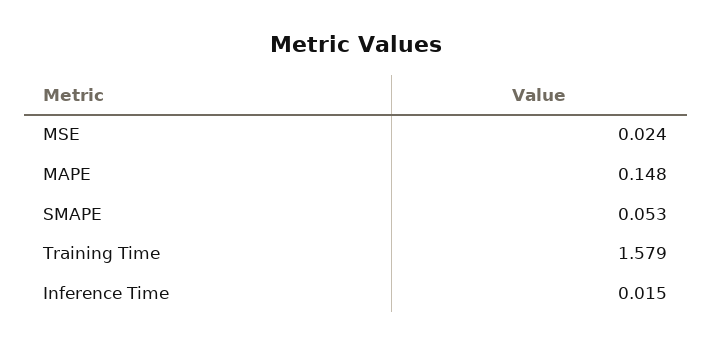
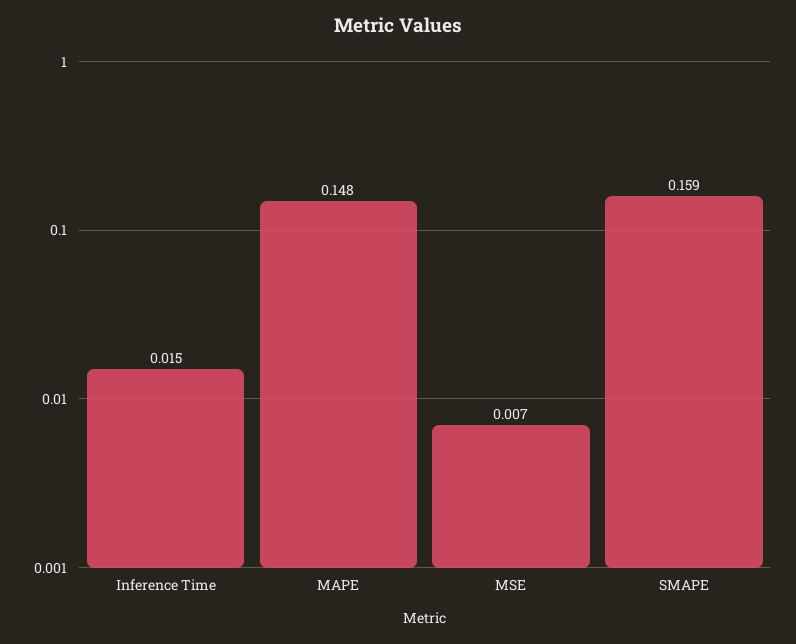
MSE: 0.024 -> 0.007
SMAPE: 0.053 -> 0.159
Training Time: 1.579 -> none

